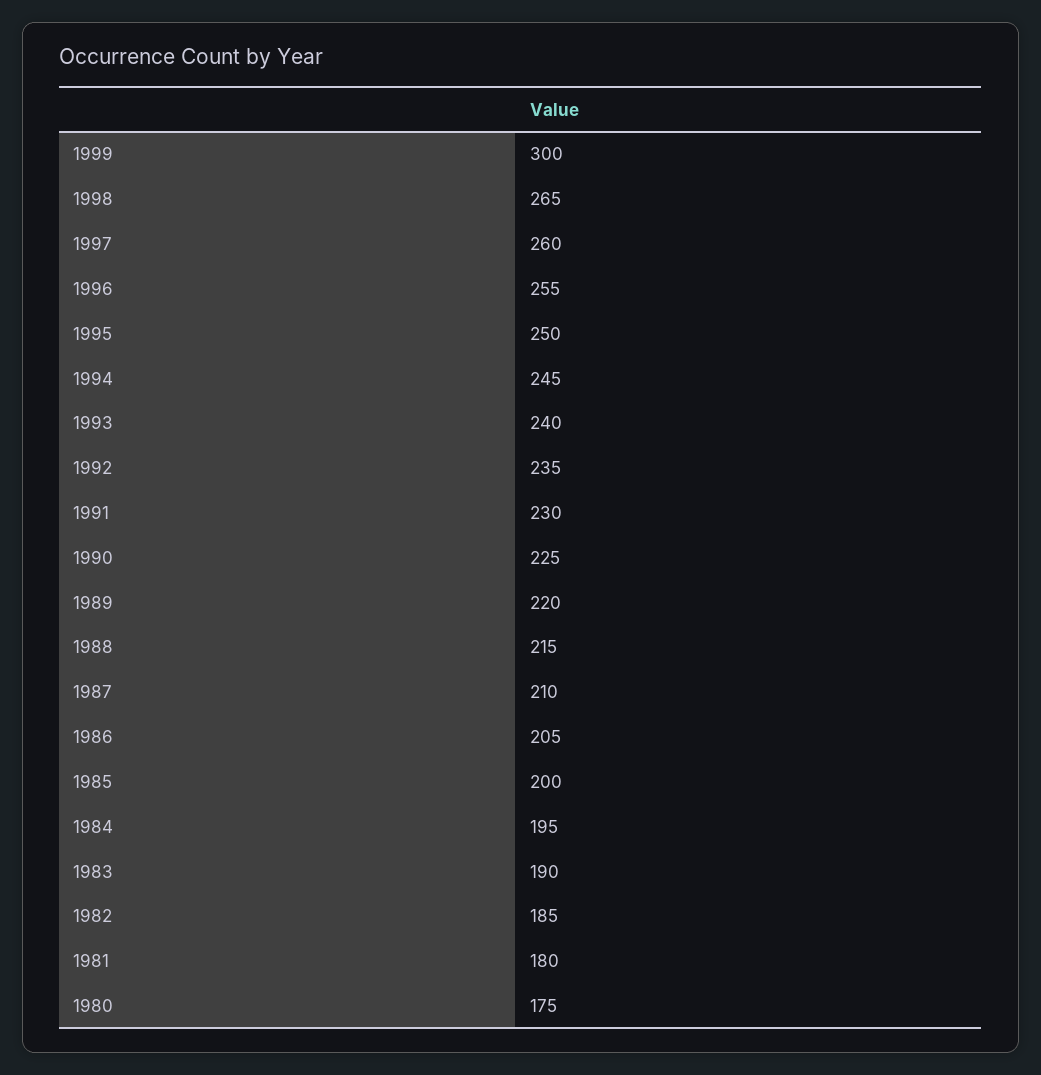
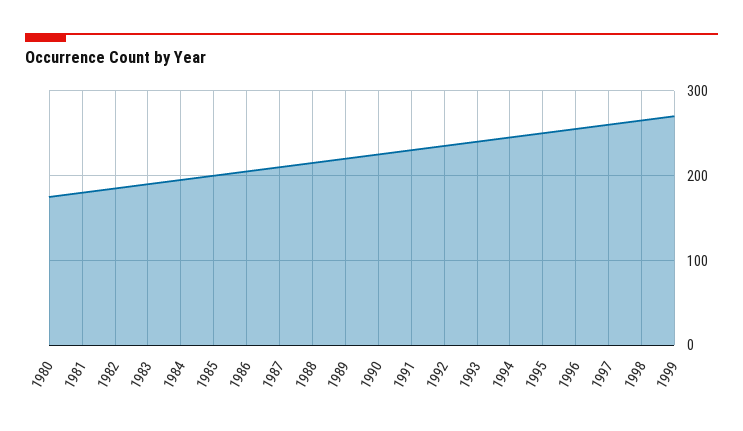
1999: 300 -> 270

